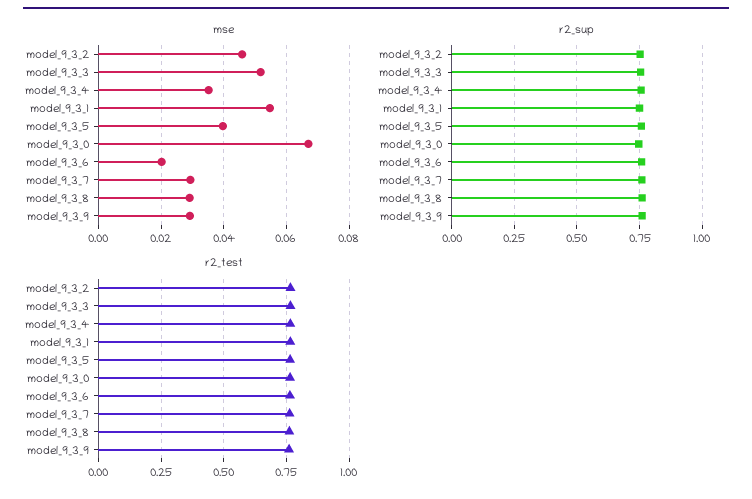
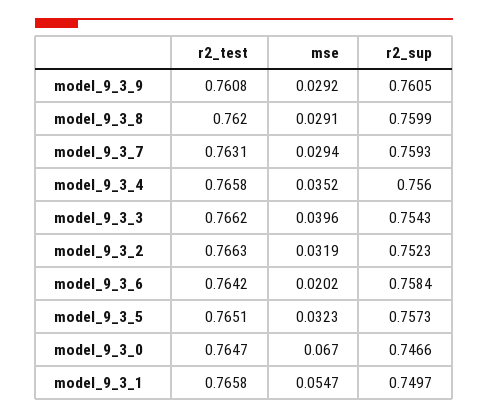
mse, model_9_3_2: 0.046 -> 0.0319
mse, model_9_3_3: 0.052 -> 0.0396
mse, model_9_3_5: 0.04 -> 0.0323

